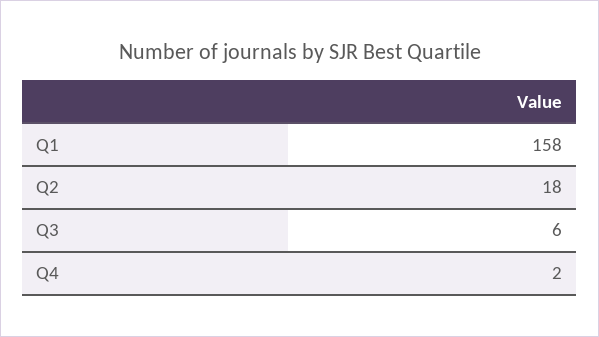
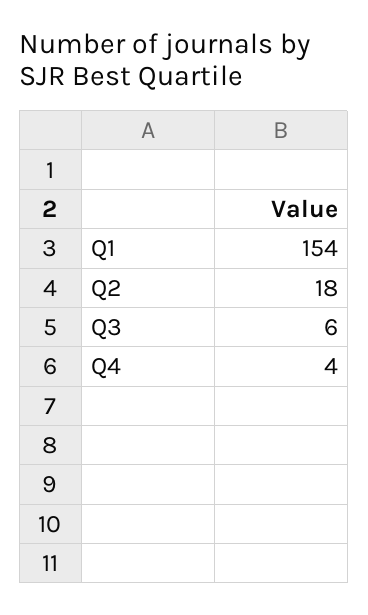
Q1: 158 -> 154
Q4: 2 -> 4

